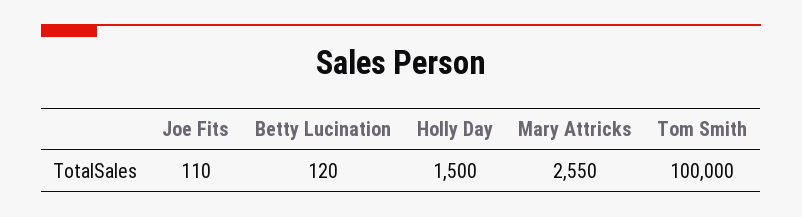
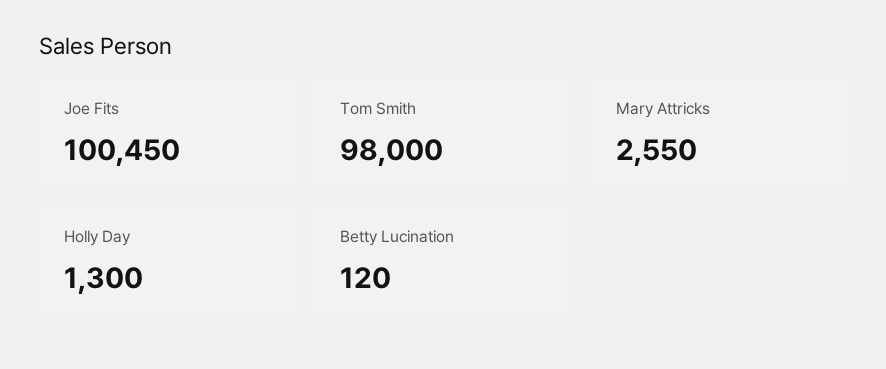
Joe Fits: 110 -> 100450
Holly Day: 1500 -> 1300
Tom Smith: 100000 -> 98000

